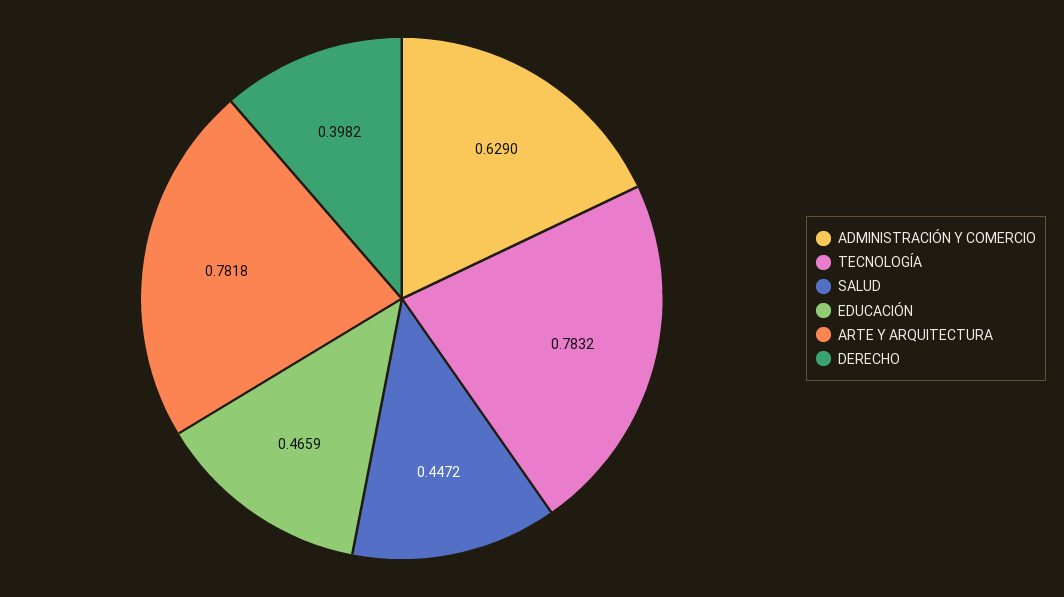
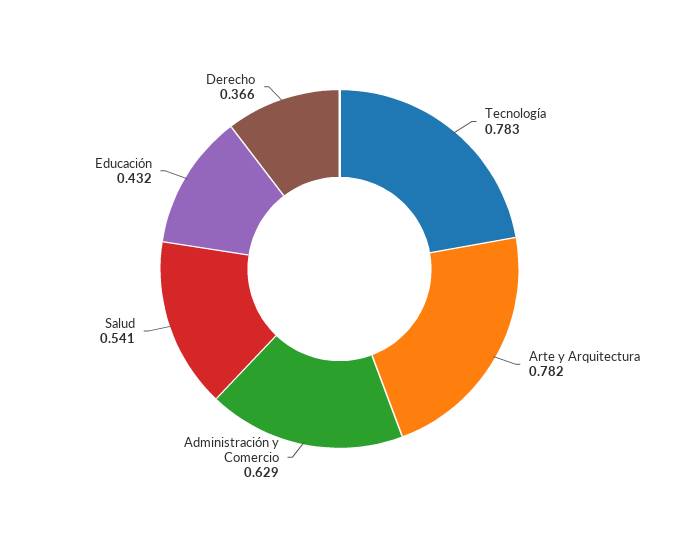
SALUD: 0.4472 -> 0.541
EDUCACIÓN: 0.4659 -> 0.432
DERECHO: 0.3982 -> 0.366

